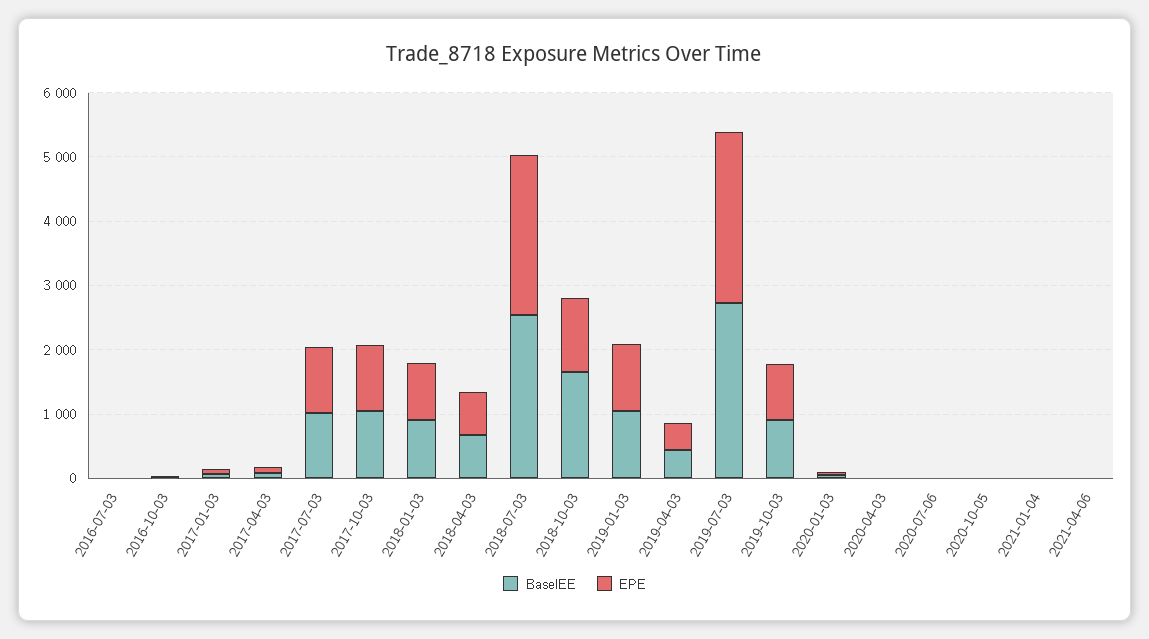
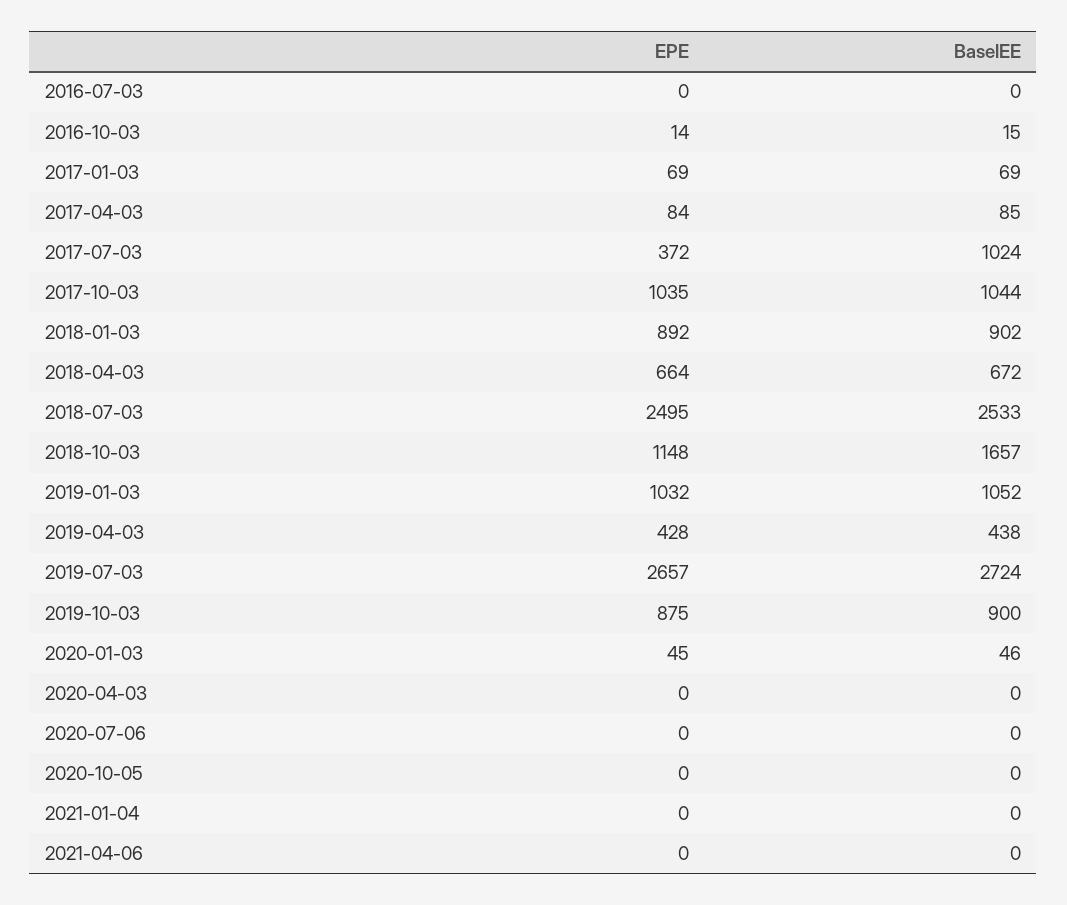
EPE, 2017-07-03: 1000 -> 372

